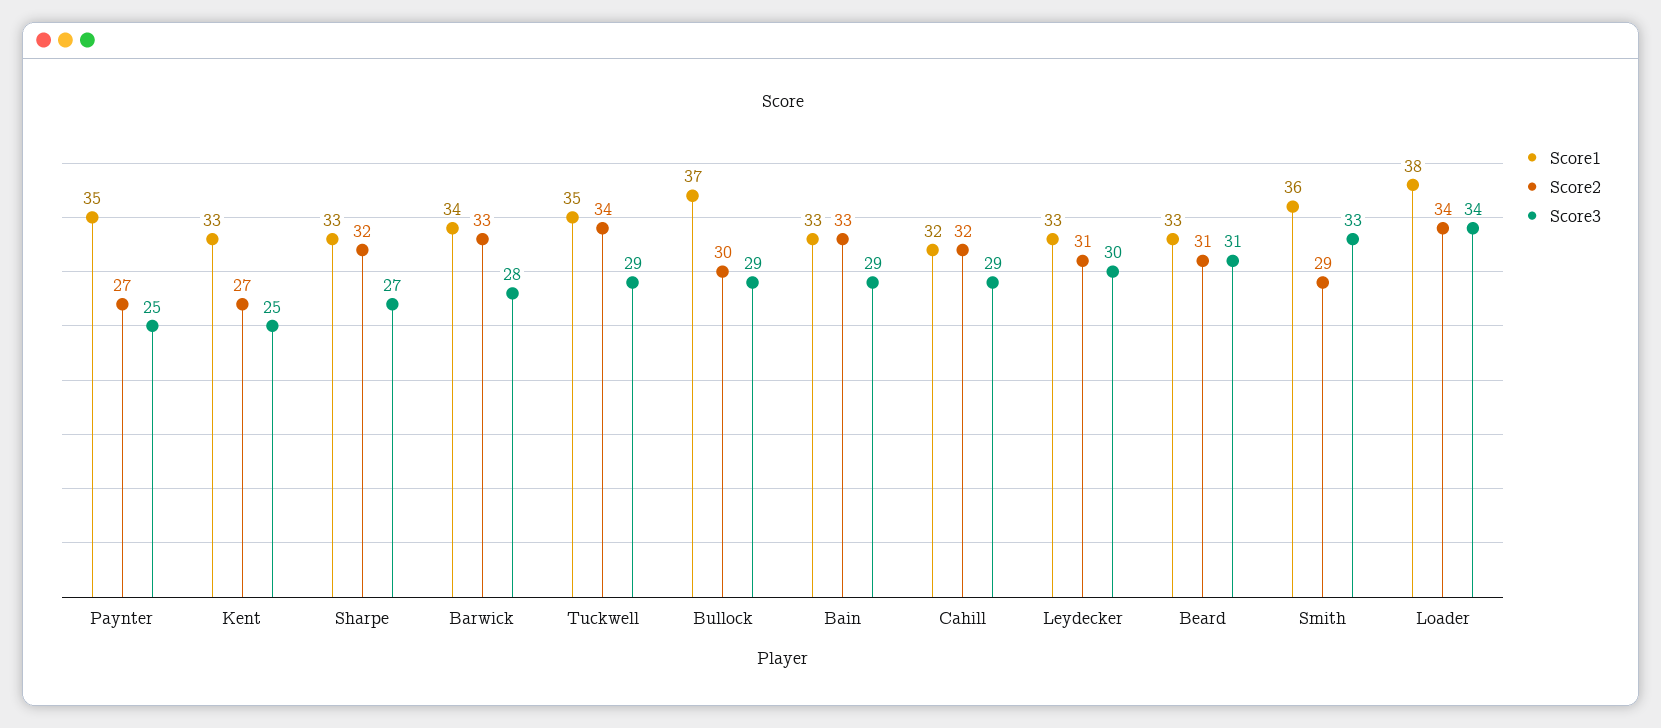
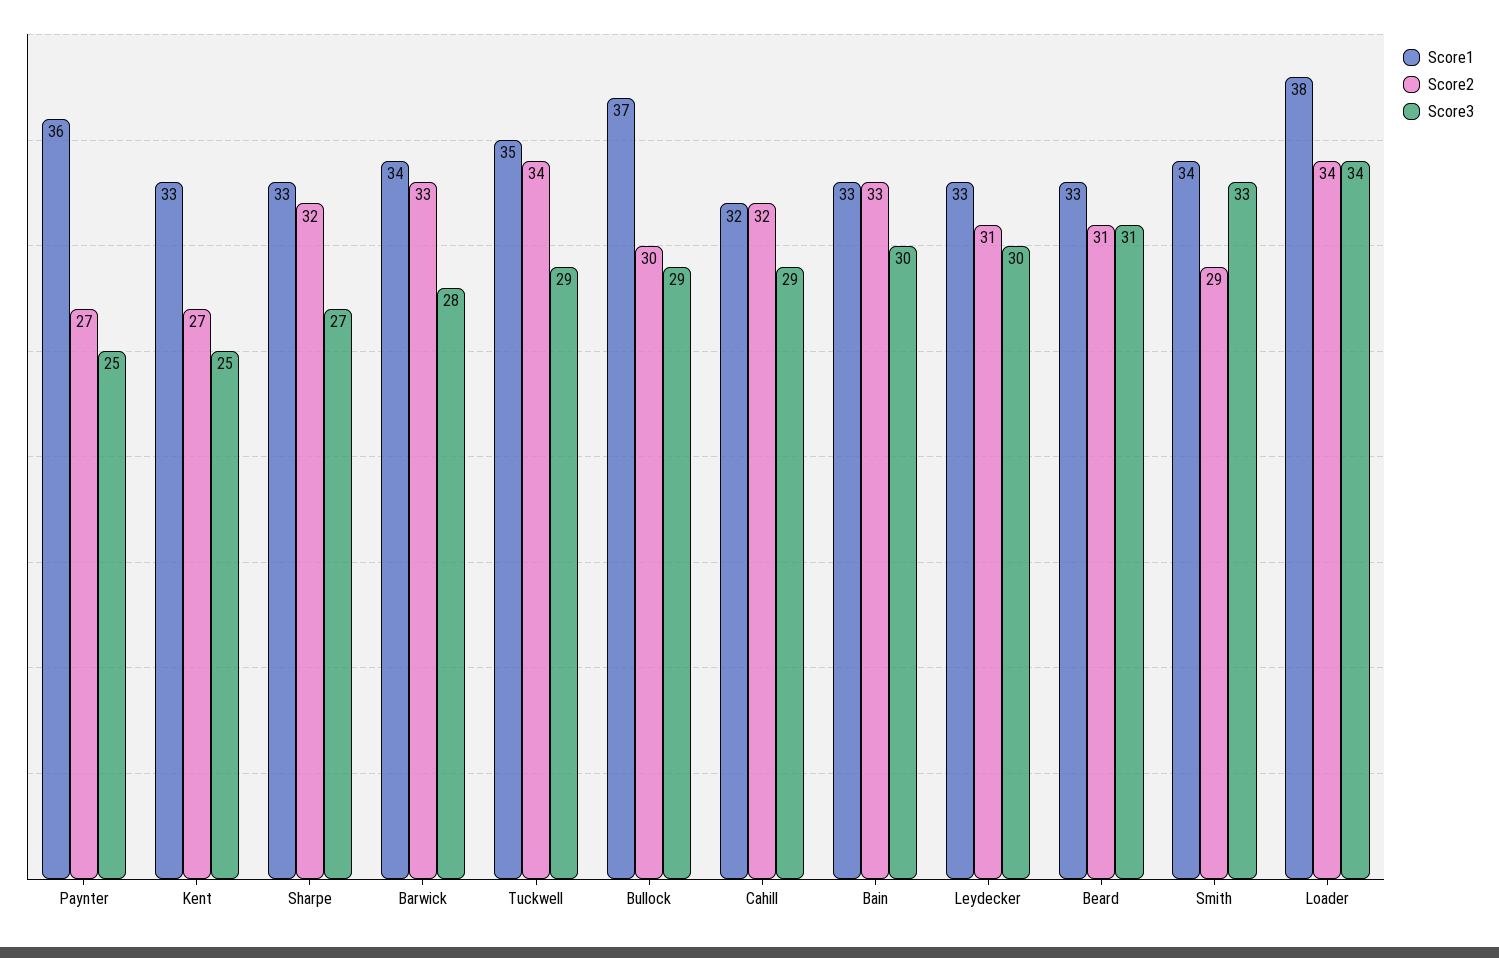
Score1, Paynter: 35 -> 36
Score3, Bain: 29 -> 30
Score1, Smith: 36 -> 34

